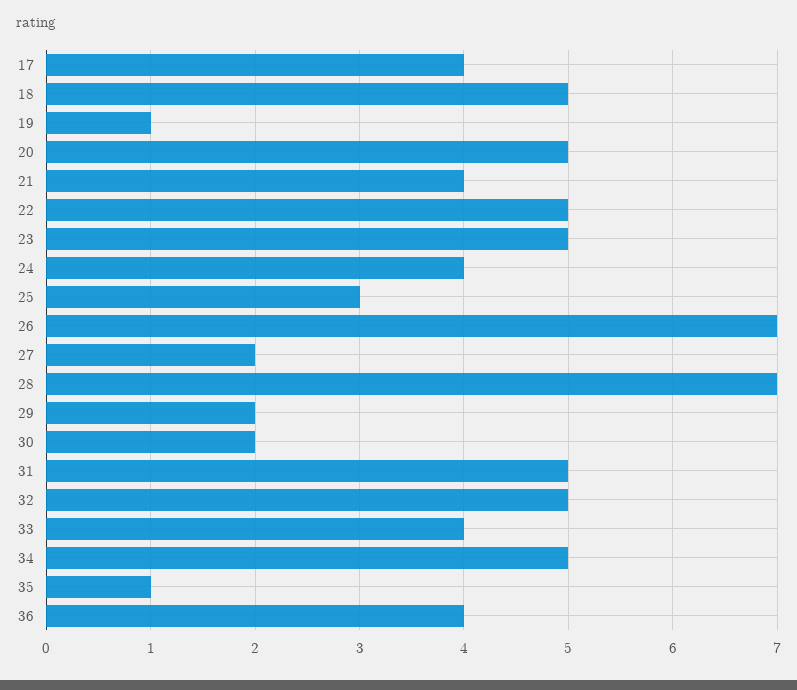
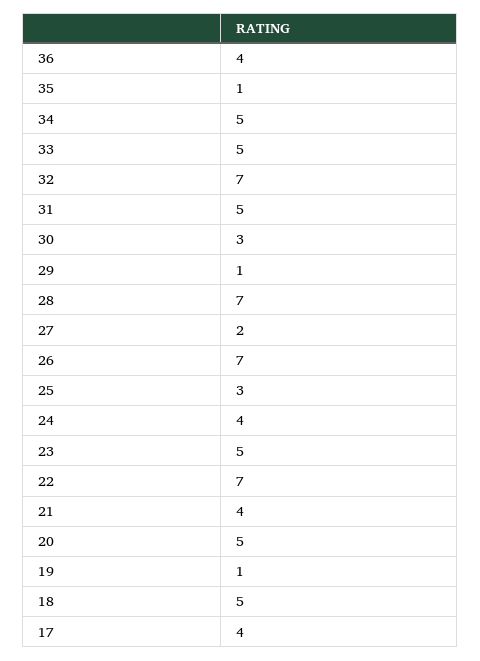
22: 5 -> 7
29: 2 -> 1
30: 2 -> 3
32: 5 -> 7
33: 4 -> 5

